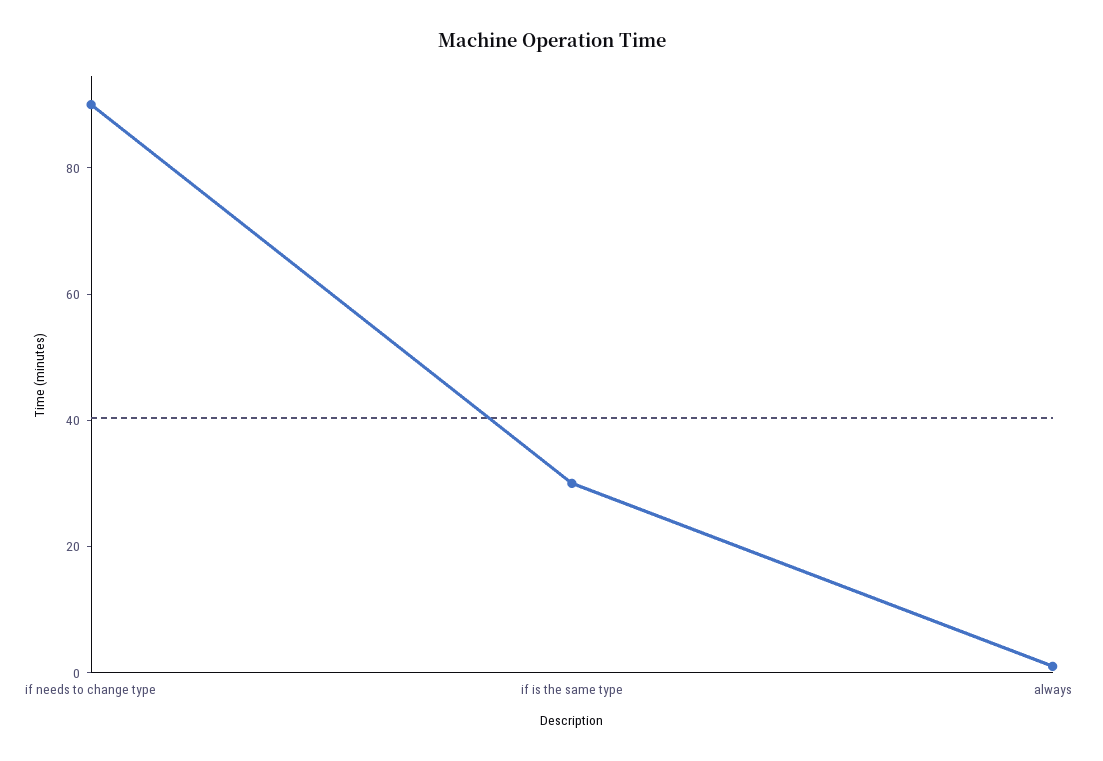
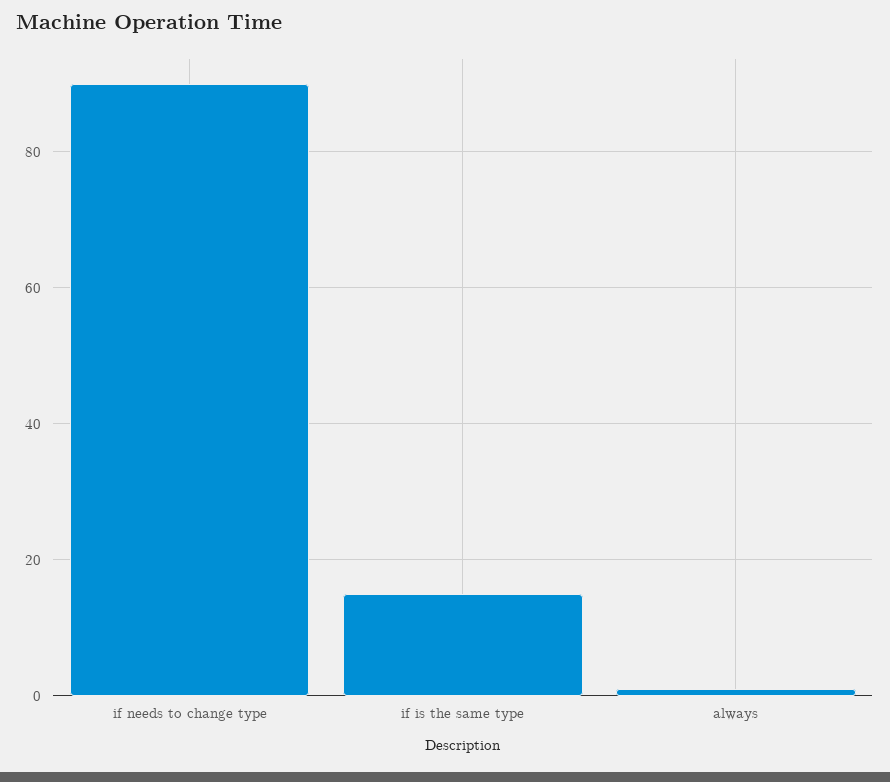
if is the same type: 30 -> 15

